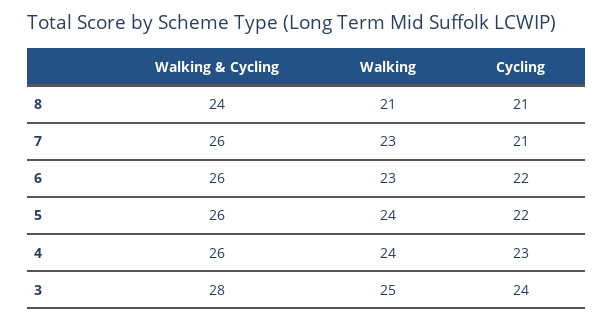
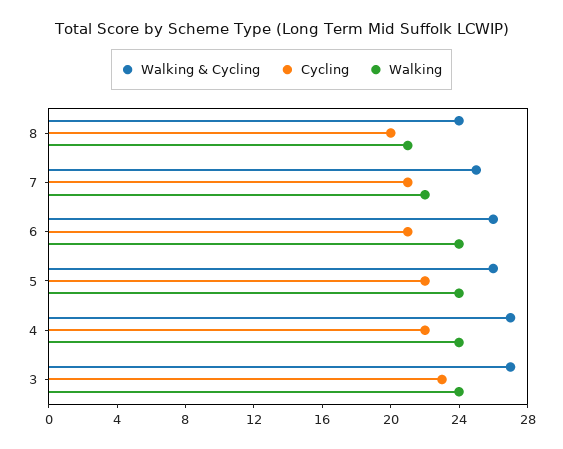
Cycling, 8: 21 -> 20
Walking & Cycling, 7: 26 -> 25
Walking, 7: 23 -> 22
Walking, 6: 23 -> 24
Cycling, 6: 22 -> 21
Walking & Cycling, 4: 26 -> 27
Cycling, 4: 23 -> 22
Walking & Cycling, 3: 28 -> 27
Walking, 3: 25 -> 24
Cycling, 3: 24 -> 23

